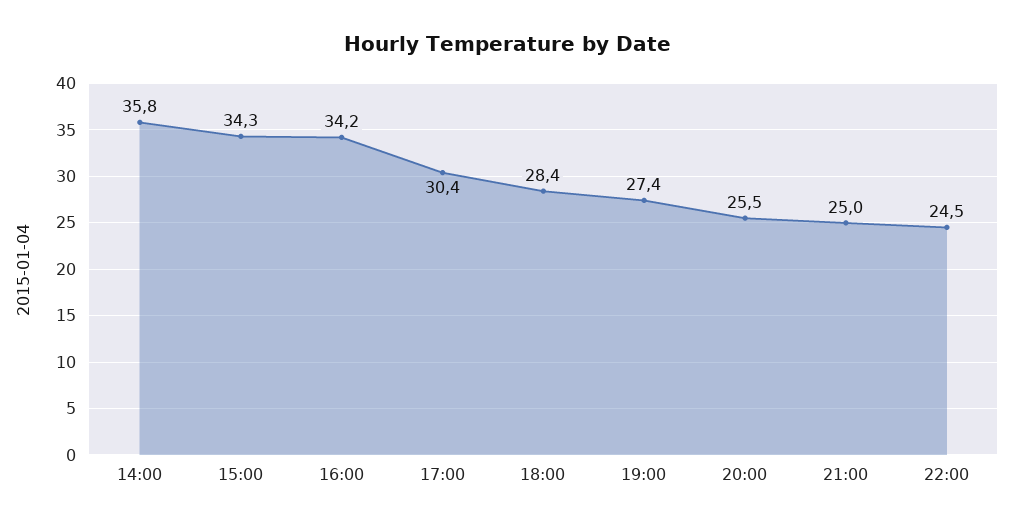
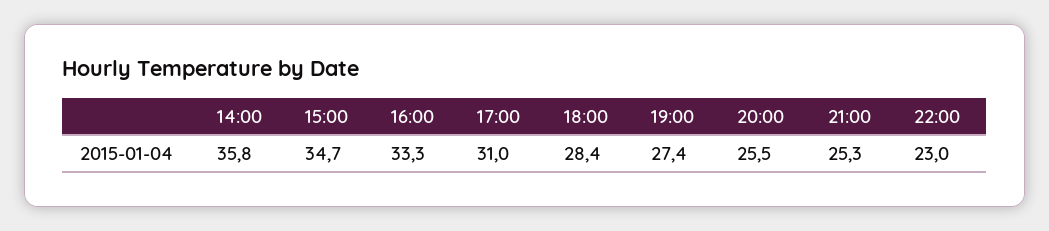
15:00: 34.3 -> 34.7
16:00: 34.2 -> 33.3
17:00: 30.4 -> 31
21:00: 25 -> 25.3
22:00: 24.5 -> 23

